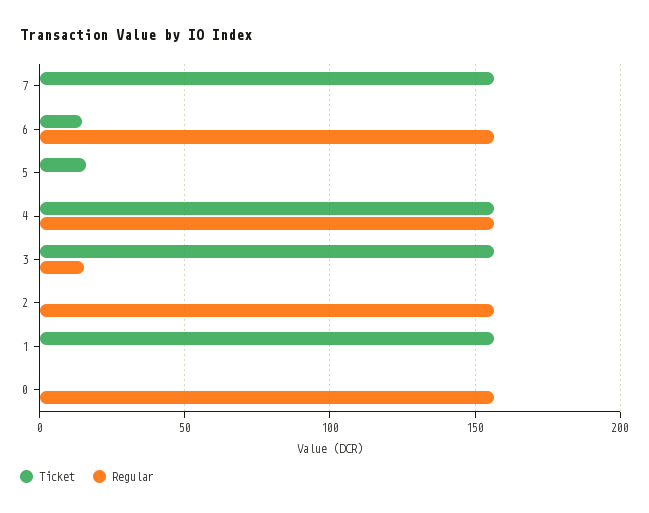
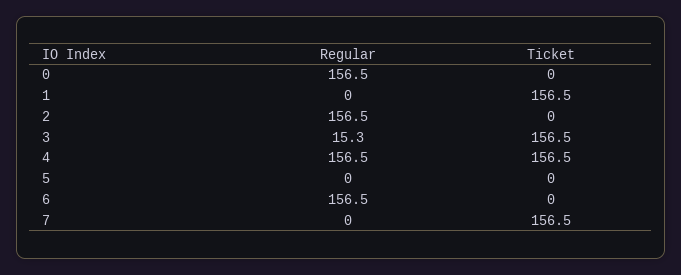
Ticket, 6: 15 -> 0
Ticket, 5: 15 -> 0

